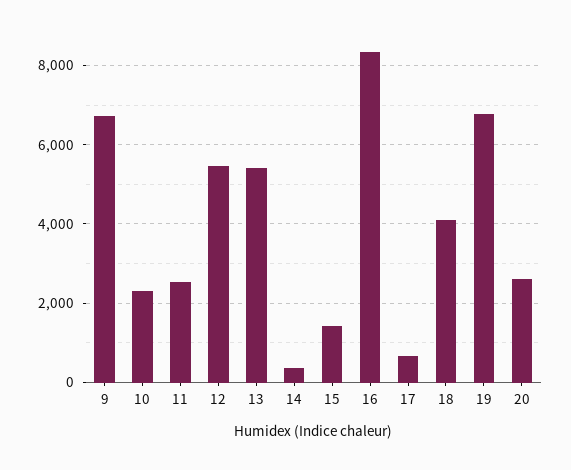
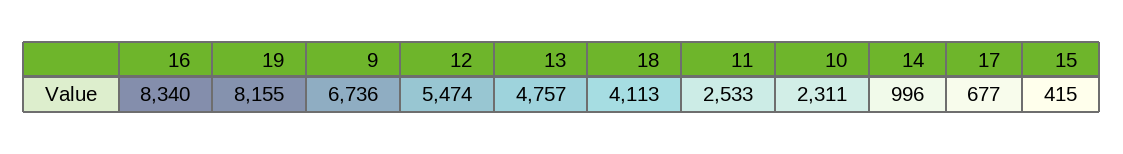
13: 5400 -> 4757
14: 400 -> 996
15: 1400 -> 415
19: 6800 -> 8155
20: 2600 -> none

